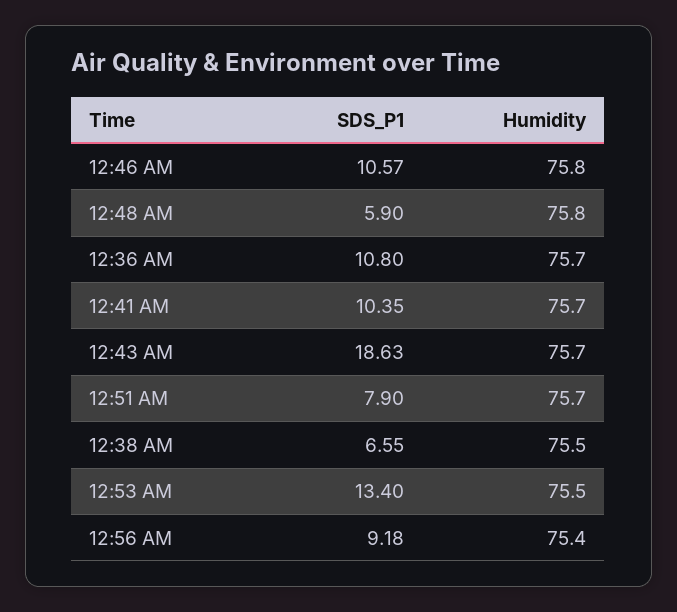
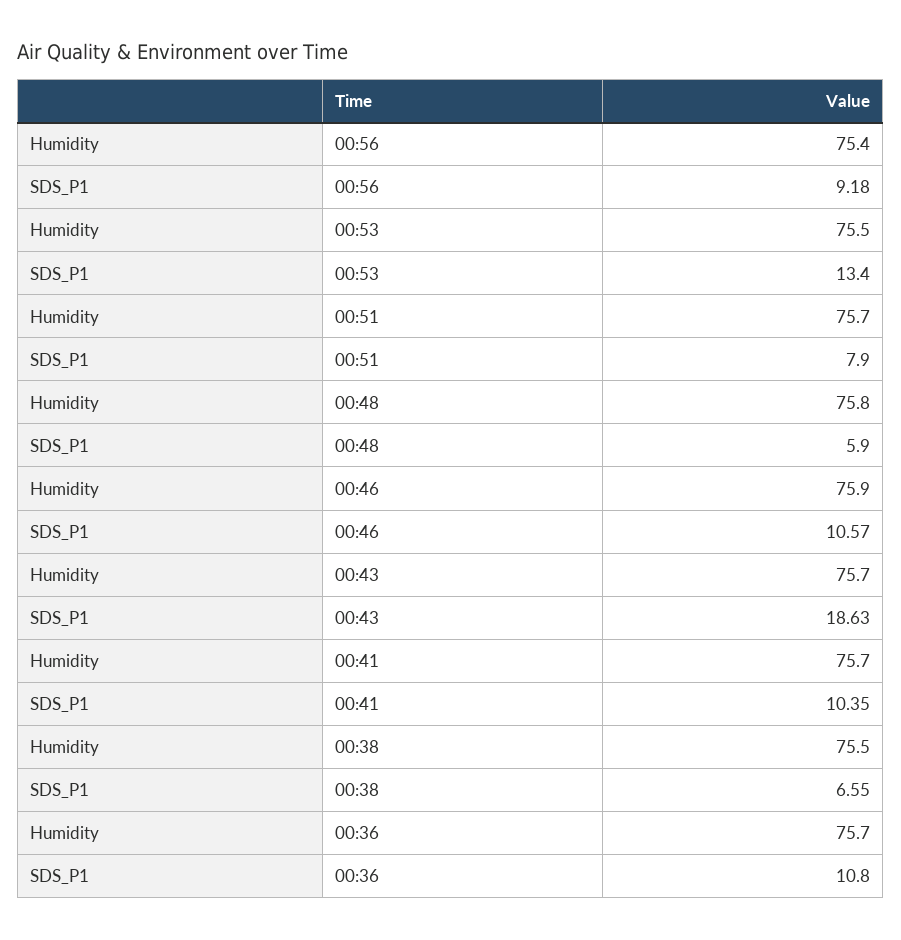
Humidity, 12:46 AM: 75.8 -> 75.9

